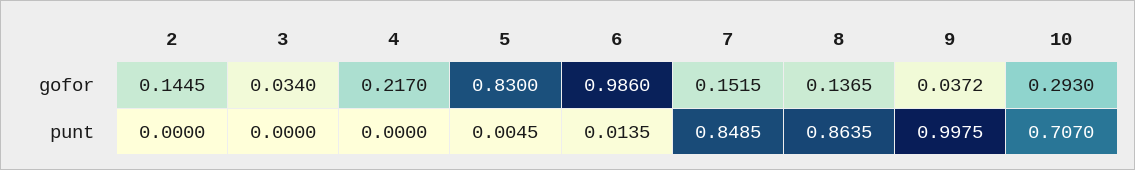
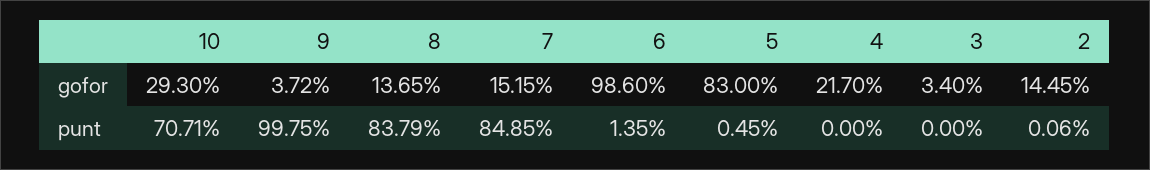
2, punt: 0 -> 0.0006
8, punt: 0.8635 -> 0.8379
10, punt: 0.707 -> 0.7071

